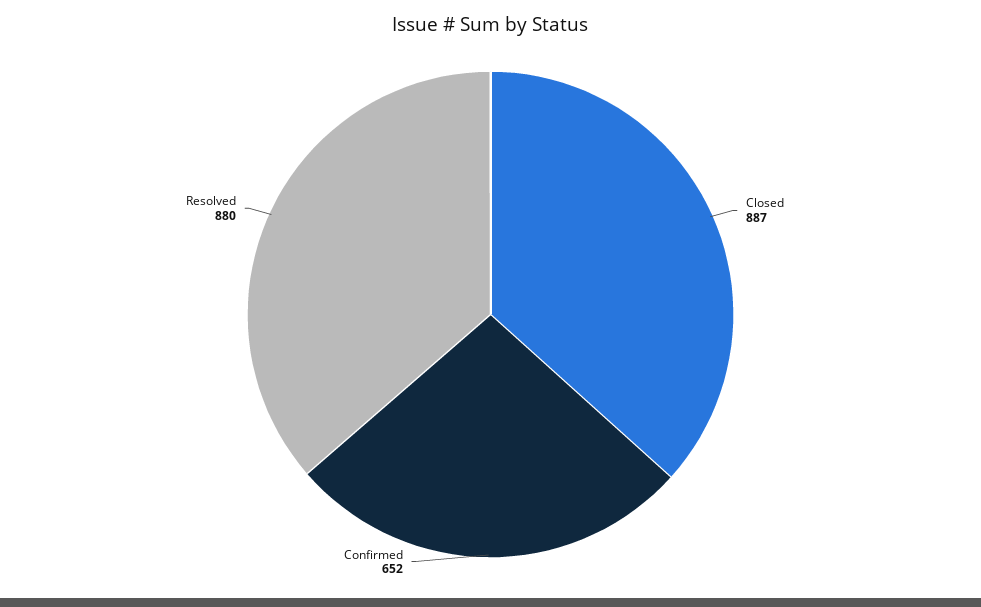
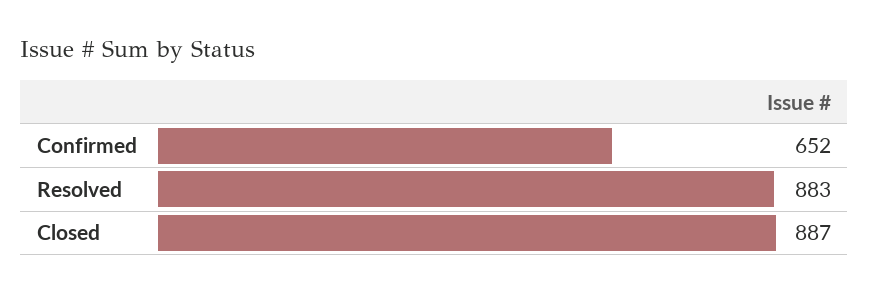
Resolved: 880 -> 883

